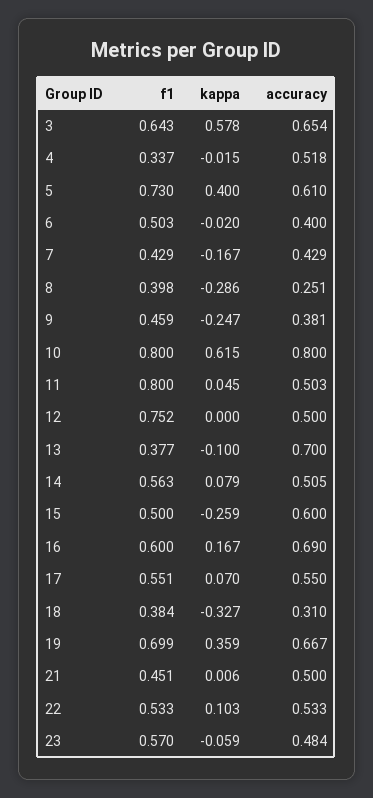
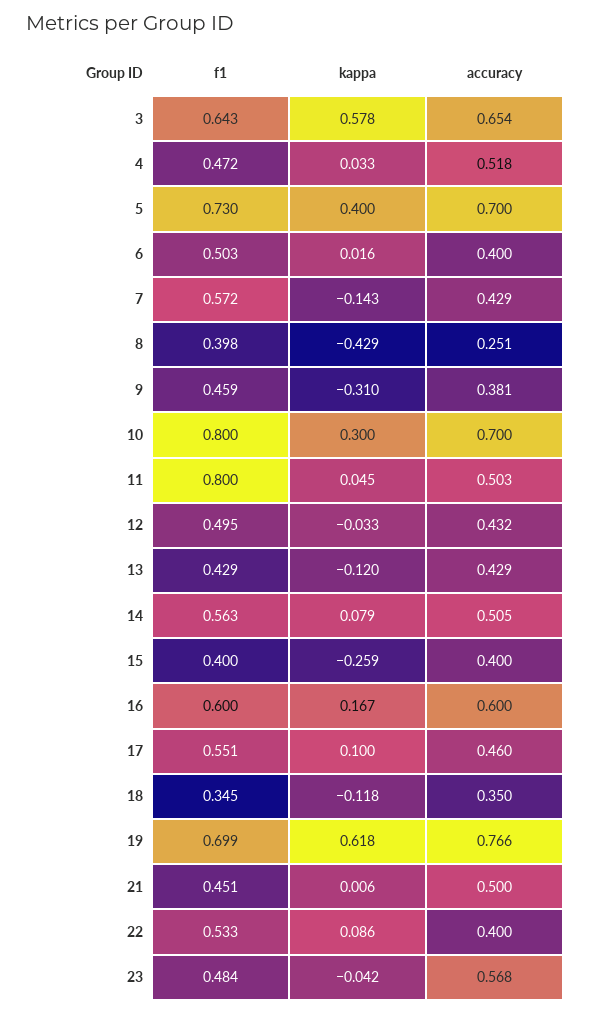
f1, 4: 0.337 -> 0.472
kappa, 4: -0.015 -> 0.033
accuracy, 5: 0.61 -> 0.7
kappa, 6: -0.02 -> 0.016
f1, 7: 0.429 -> 0.572
kappa, 7: -0.167 -> -0.143
kappa, 8: -0.286 -> -0.429
kappa, 9: -0.247 -> -0.31
kappa, 10: 0.615 -> 0.3
accuracy, 10: 0.8 -> 0.7
f1, 12: 0.752 -> 0.495
kappa, 12: 0 -> -0.033
accuracy, 12: 0.5 -> 0.432
f1, 13: 0.377 -> 0.429
kappa, 13: -0.1 -> -0.12
accuracy, 13: 0.7 -> 0.429
f1, 15: 0.5 -> 0.4
accuracy, 15: 0.6 -> 0.4
accuracy, 16: 0.69 -> 0.6
kappa, 17: 0.07 -> 0.1
accuracy, 17: 0.55 -> 0.46
f1, 18: 0.384 -> 0.345
kappa, 18: -0.327 -> -0.118
accuracy, 18: 0.31 -> 0.35
kappa, 19: 0.359 -> 0.618
accuracy, 19: 0.667 -> 0.766
kappa, 22: 0.103 -> 0.086
accuracy, 22: 0.533 -> 0.4
f1, 23: 0.57 -> 0.484
kappa, 23: -0.059 -> -0.042
accuracy, 23: 0.484 -> 0.568

